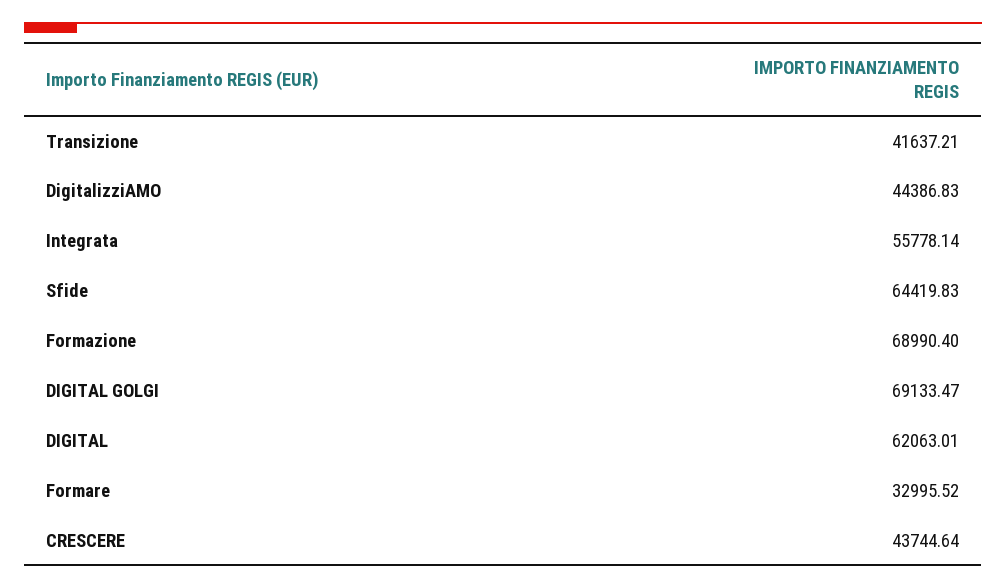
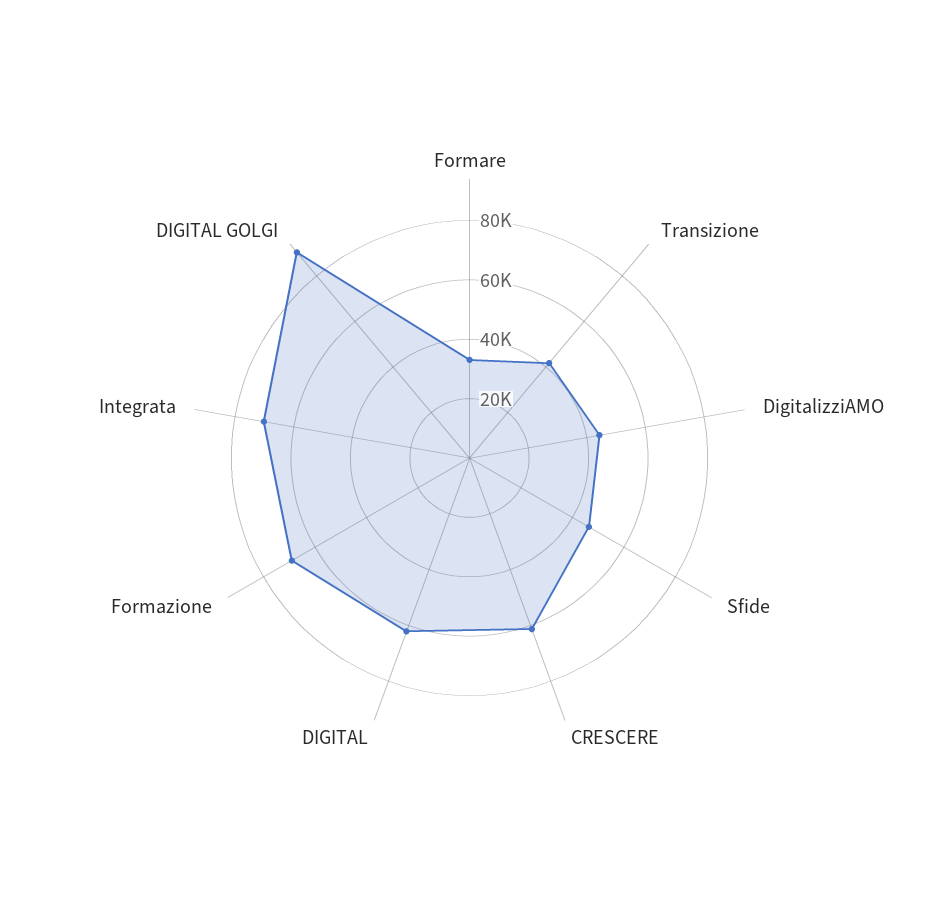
Integrata: 55778.14 -> 70000
Sfide: 64419.83 -> 45000
DIGITAL GOLGI: 69133.47 -> 90000
CRESCERE: 43744.64 -> 60000

